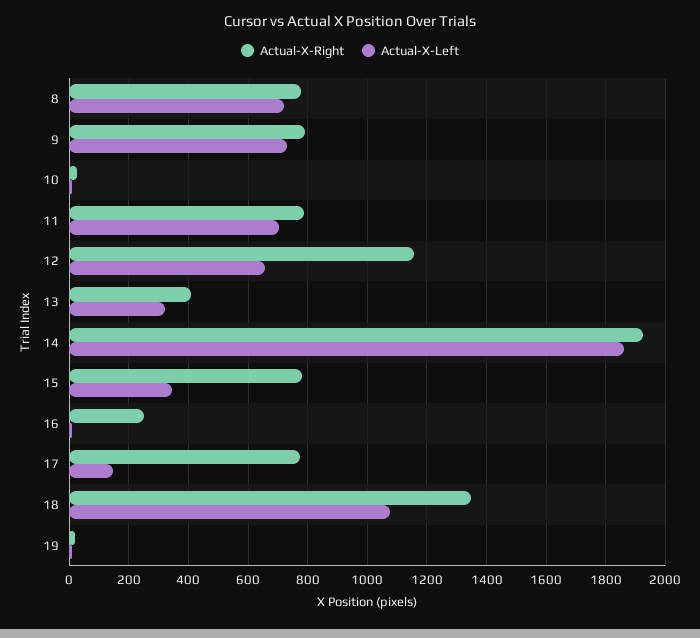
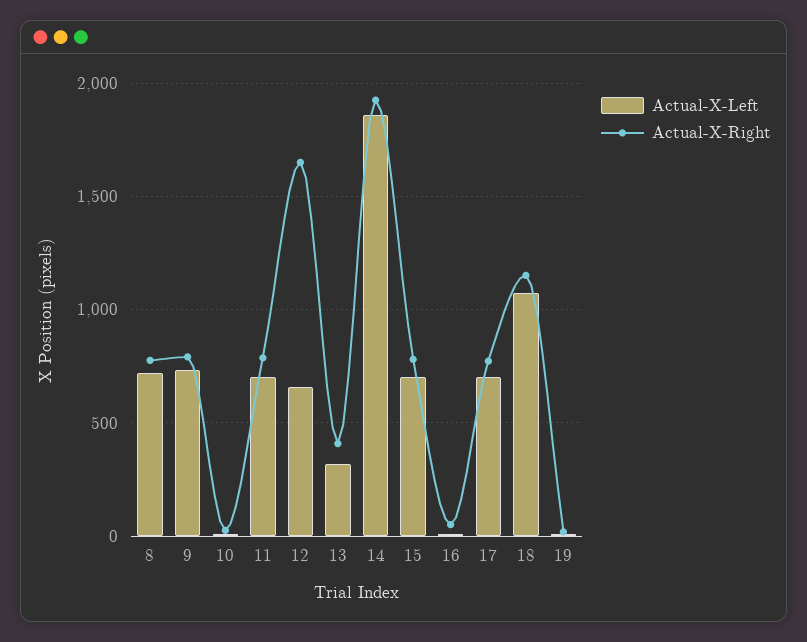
Actual-X-Right, 12: 1150 -> 1650
Actual-X-Left, 15: 350 -> 700
Actual-X-Right, 16: 250 -> 50
Actual-X-Left, 17: 150 -> 700
Actual-X-Right, 18: 1350 -> 1150

